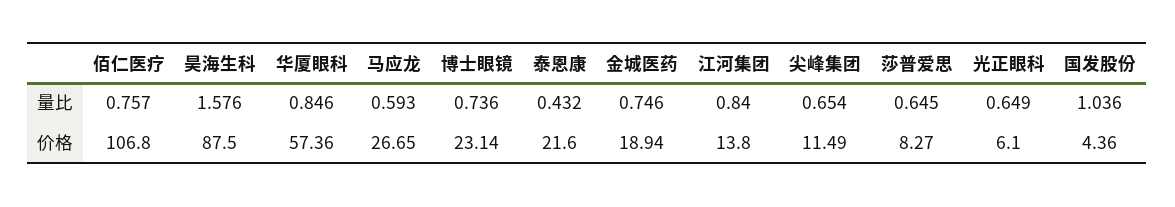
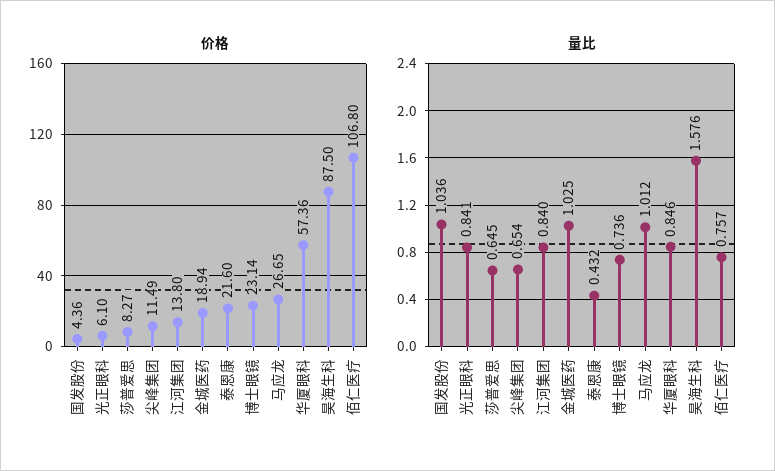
量比, 马应龙: 0.593 -> 1.012
量比, 金城医药: 0.746 -> 1.025
量比, 光正眼科: 0.649 -> 0.841

